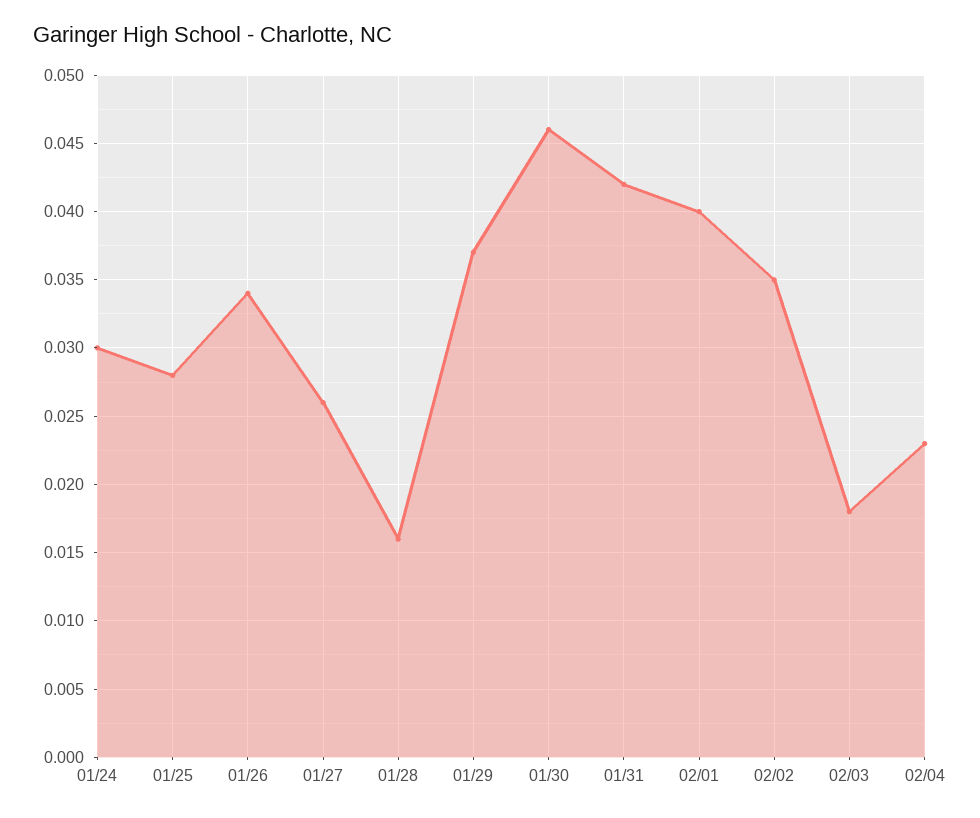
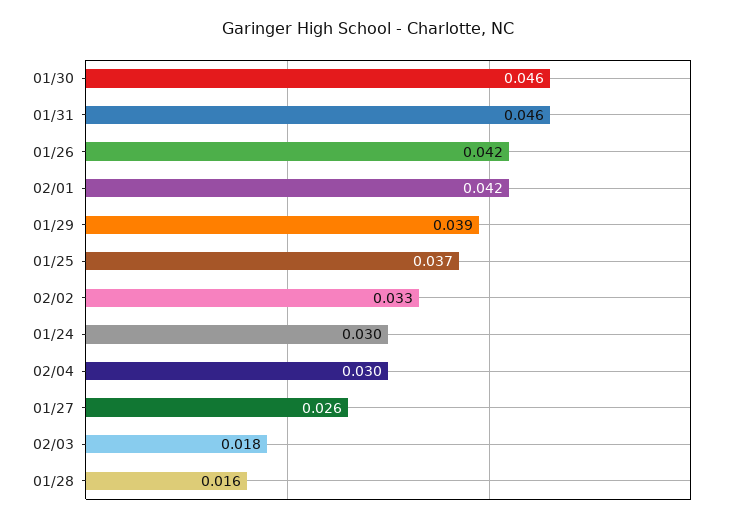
01/25: 0.028 -> 0.037
01/26: 0.034 -> 0.042
01/29: 0.037 -> 0.039
01/31: 0.042 -> 0.046
02/01: 0.04 -> 0.042
02/02: 0.035 -> 0.033
02/04: 0.023 -> 0.03

